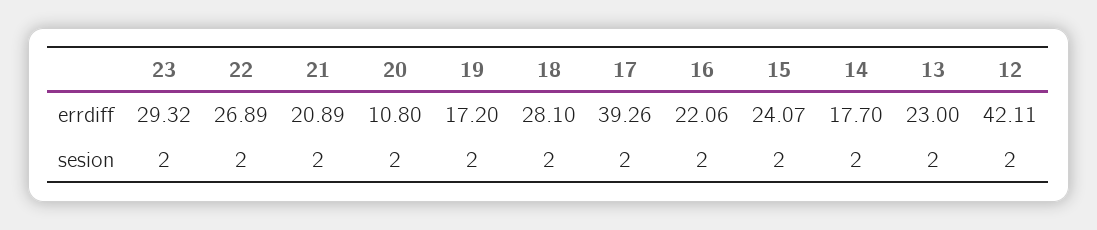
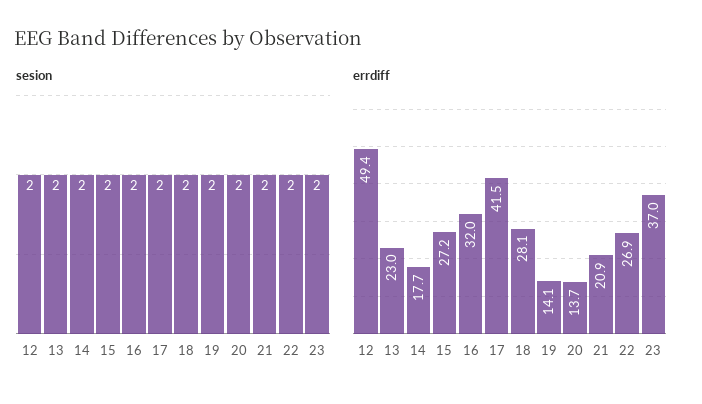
errdiff, 23: 29.32 -> 37
errdiff, 20: 10.8 -> 13.7
errdiff, 19: 17.2 -> 14.1
errdiff, 17: 39.26 -> 41.5
errdiff, 16: 22.06 -> 32
errdiff, 15: 24.07 -> 27.2
errdiff, 12: 42.11 -> 49.4

